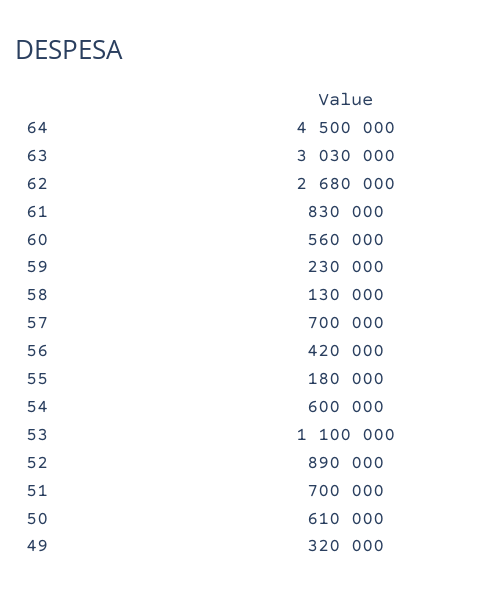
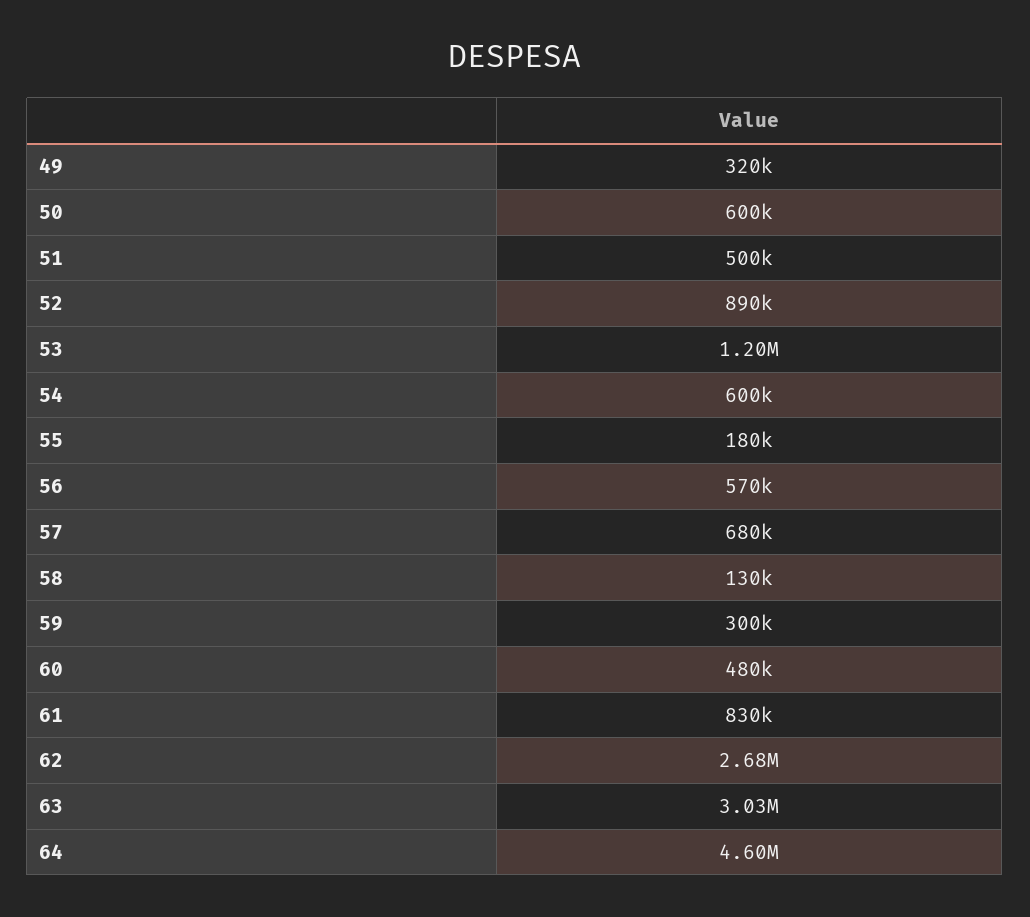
64: 4500000 -> 4600000
60: 560000 -> 480000
59: 230000 -> 300000
57: 700000 -> 680000
56: 420000 -> 570000
53: 1100000 -> 1200000
51: 700000 -> 500000
50: 610000 -> 600000

